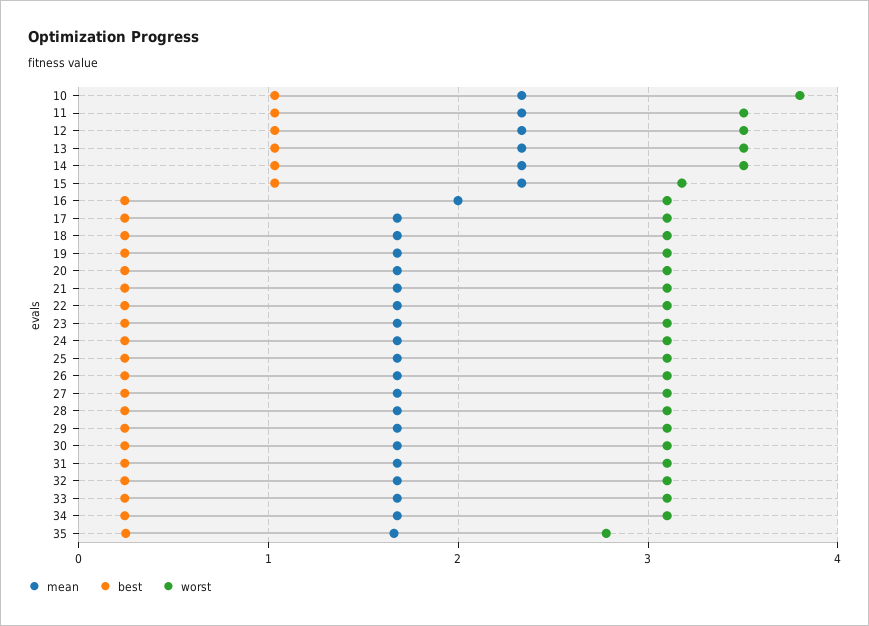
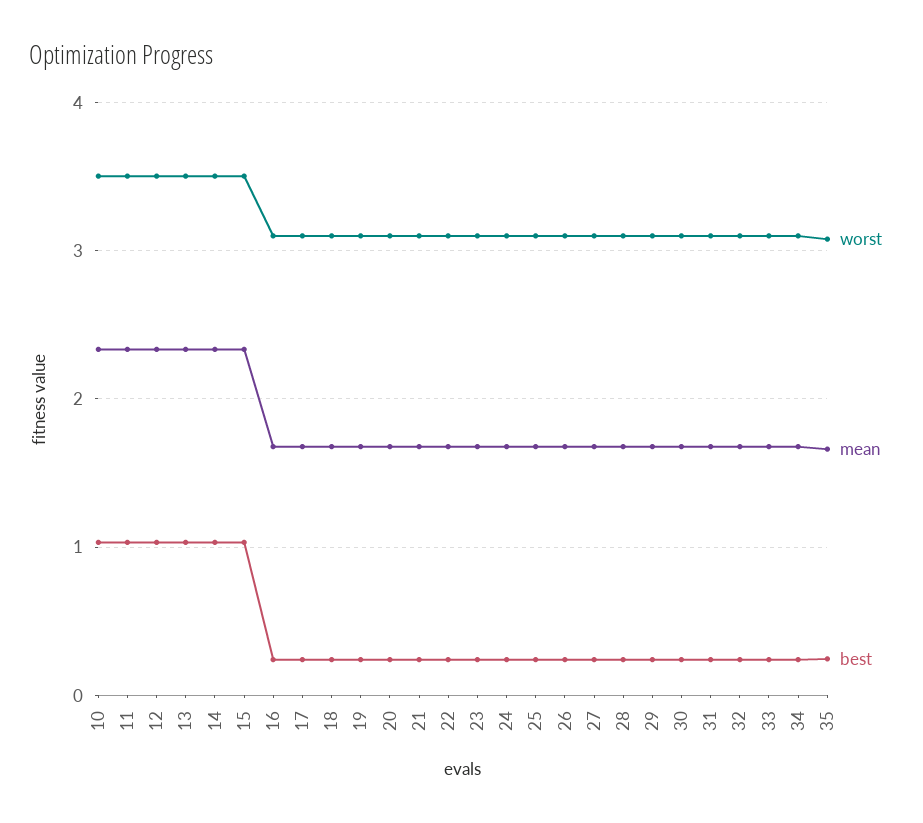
worst, 10: 3.8 -> 3.5
worst, 15: 3.2 -> 3.5
mean, 16: 2 -> 1.7
worst, 35: 2.8 -> 3.1

